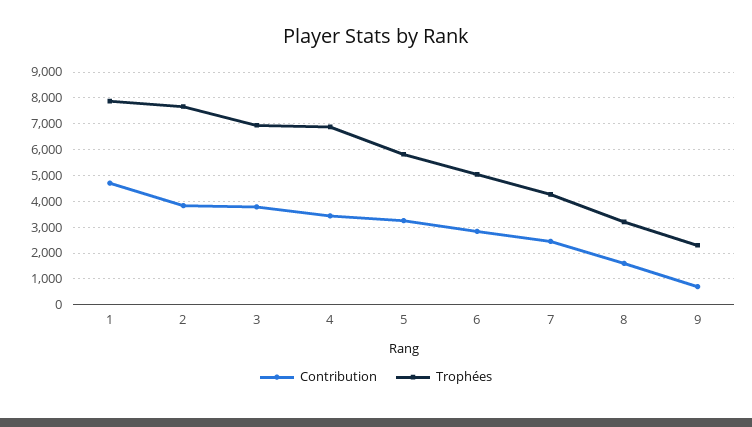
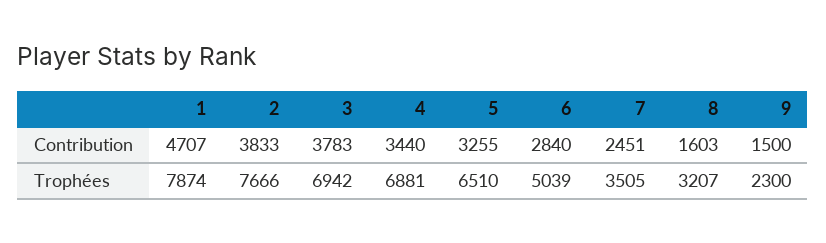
Trophées, 5: 5750 -> 6510
Trophées, 7: 4250 -> 3505
Contribution, 9: 750 -> 1500

